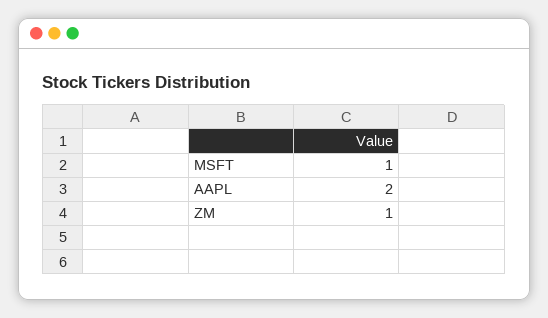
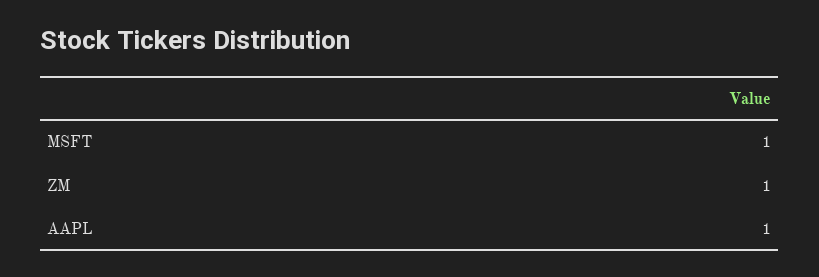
AAPL: 2 -> 1

